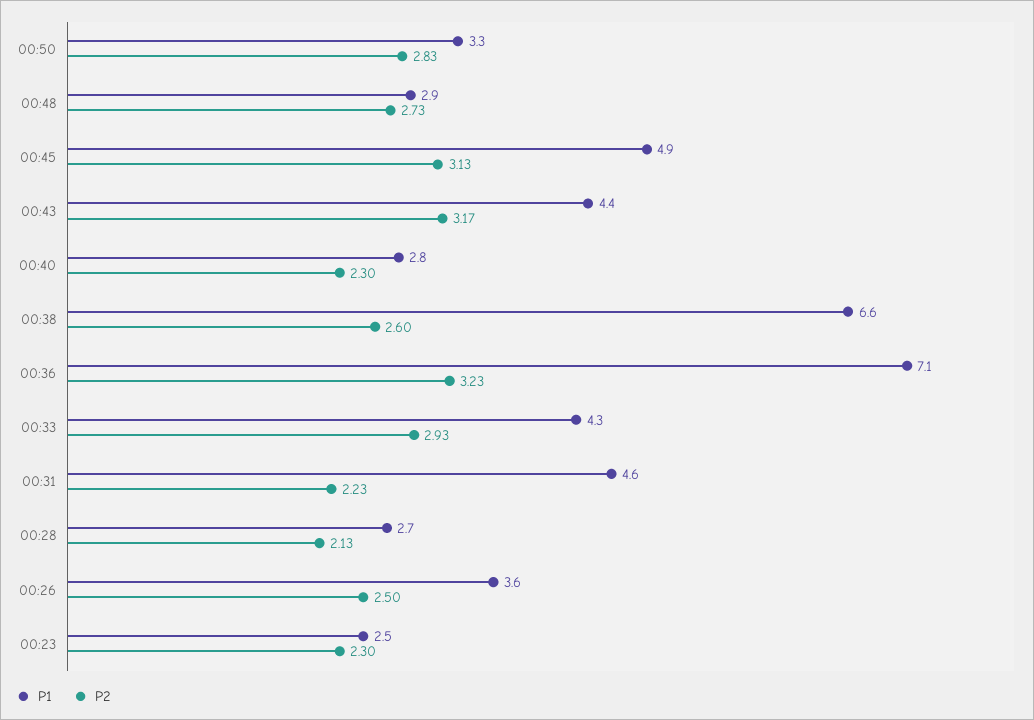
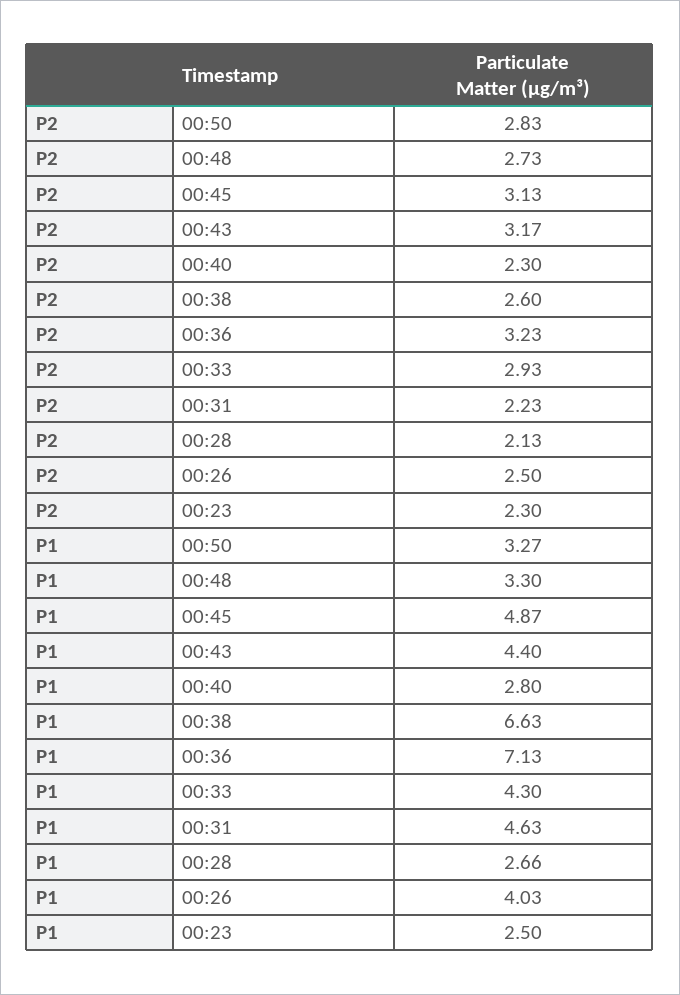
P1, 00:48: 2.9 -> 3.3
P1, 00:26: 3.6 -> 4.03

